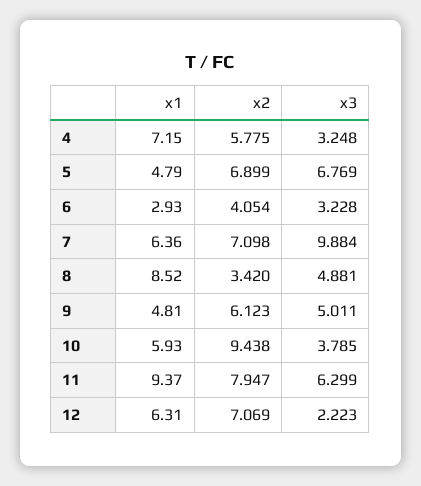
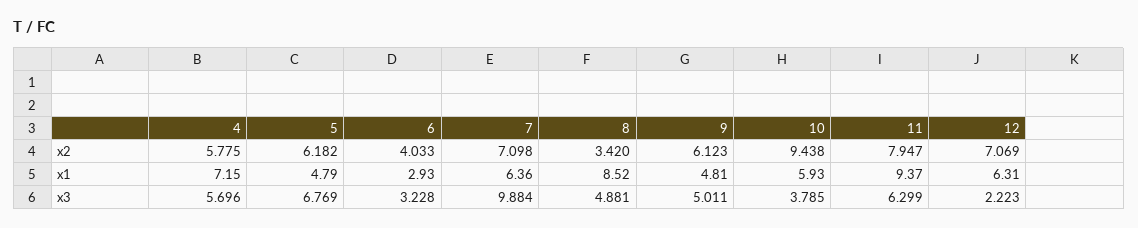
x3, 4: 3.248 -> 5.696
x2, 5: 6.899 -> 6.182
x2, 6: 4.054 -> 4.033

